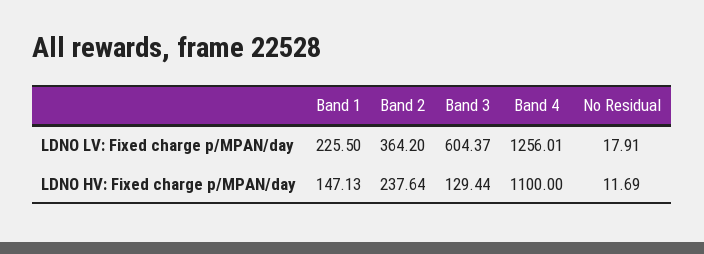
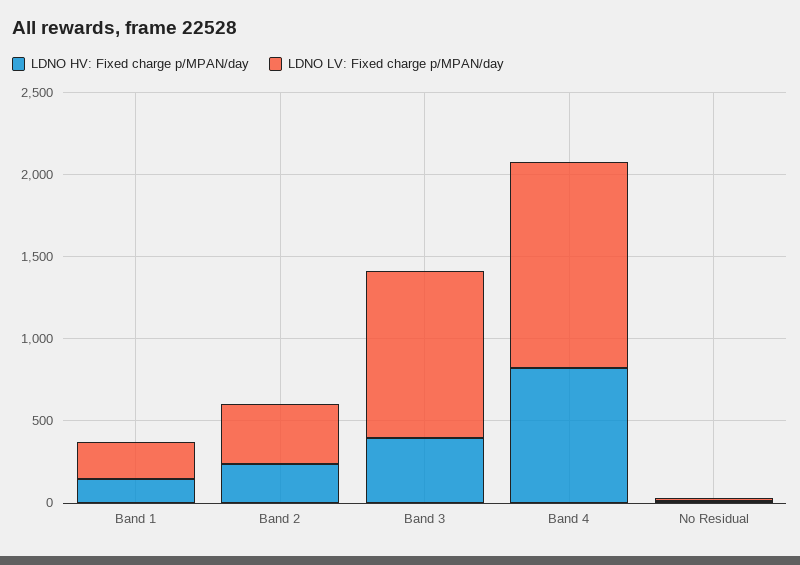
LDNO LV: Fixed charge p/MPAN/day, Band 3: 604.37 -> 1000
LDNO HV: Fixed charge p/MPAN/day, Band 3: 129.44 -> 400
LDNO HV: Fixed charge p/MPAN/day, Band 4: 1100 -> 800

